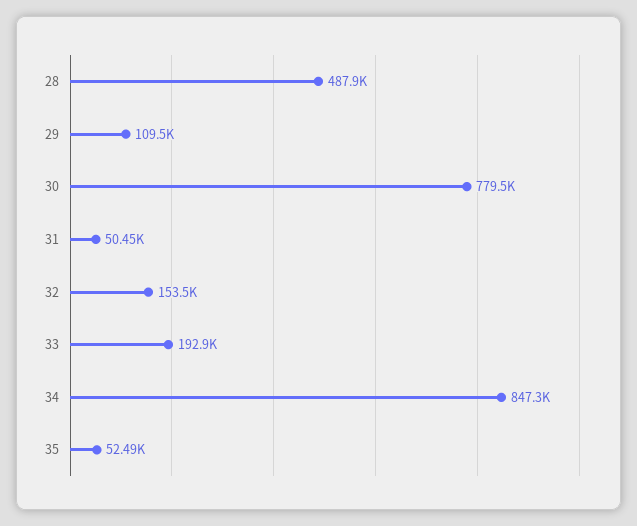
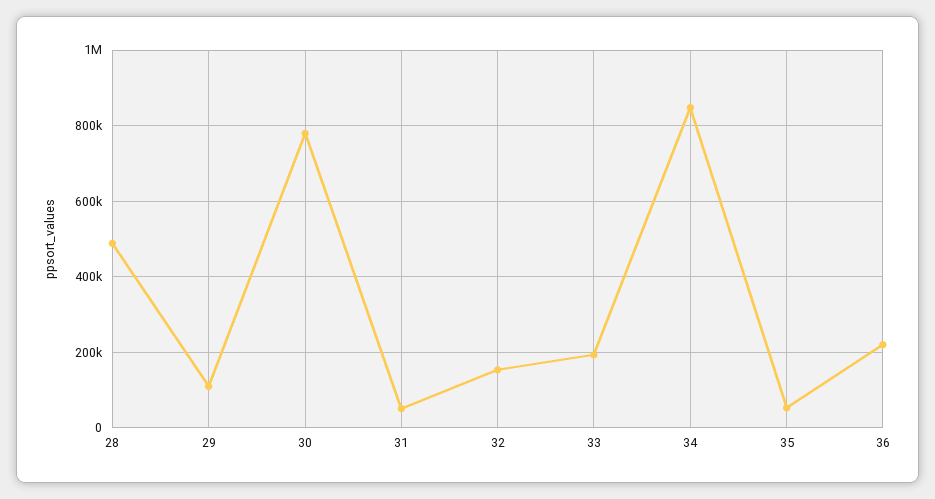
36: none -> 220000

